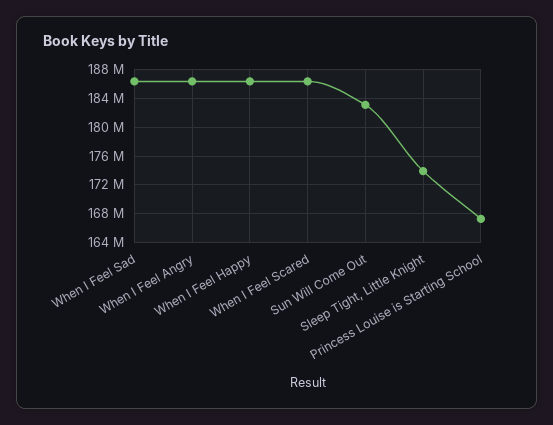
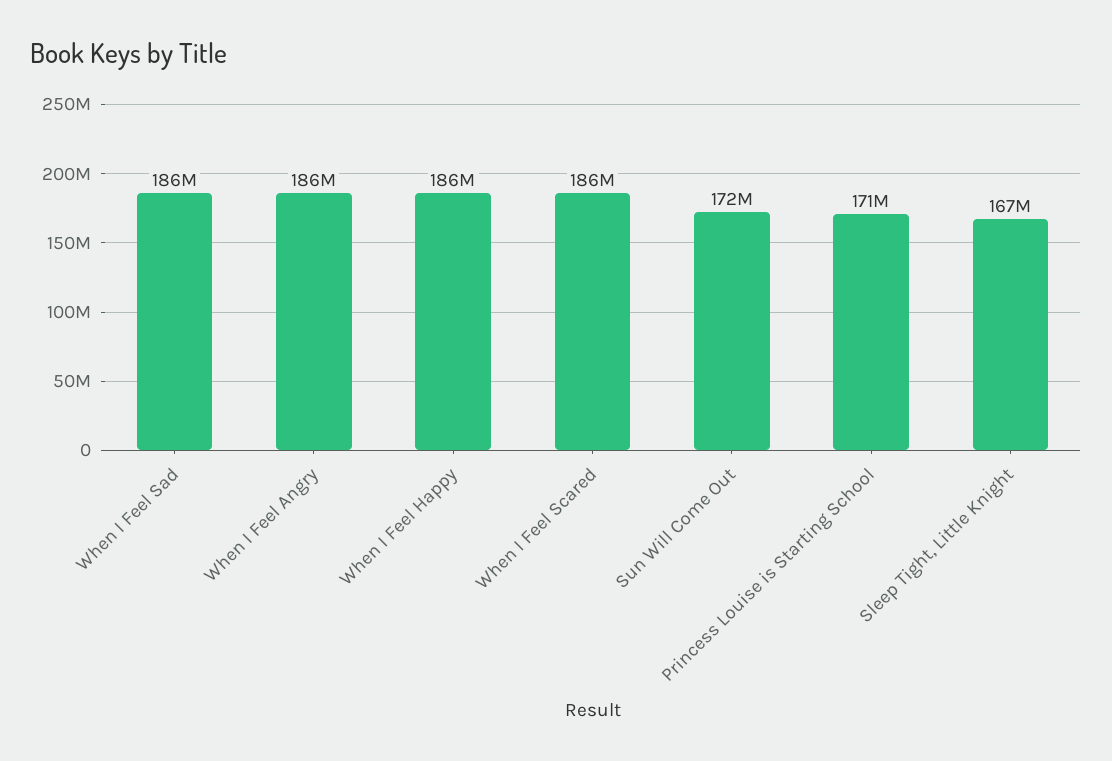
Sun Will Come Out: 183000000 -> 172000000
Sleep Tight, Little Knight: 174000000 -> 167000000
Princess Louise is Starting School: 167000000 -> 171000000

